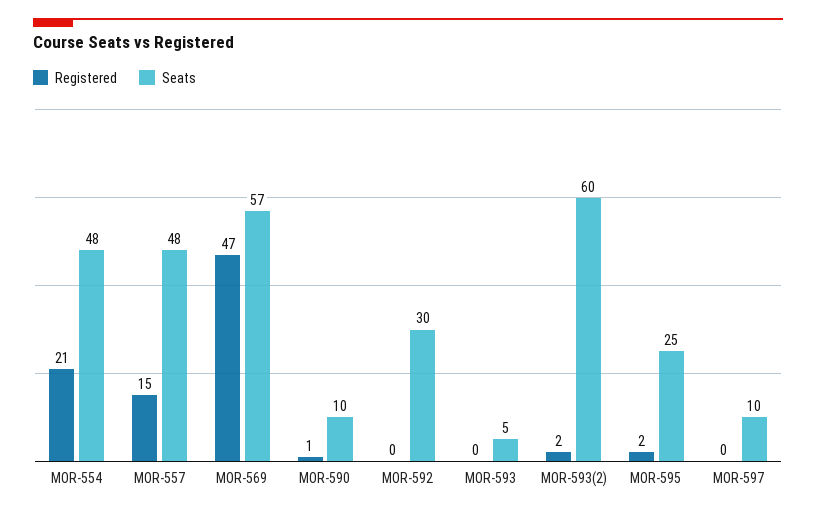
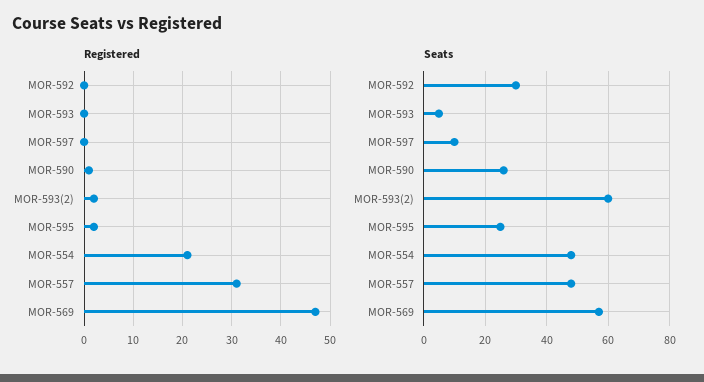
Registered, MOR-557: 15 -> 30
Seats, MOR-590: 10 -> 25

